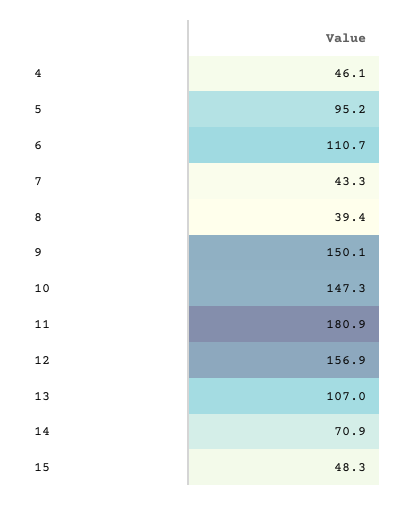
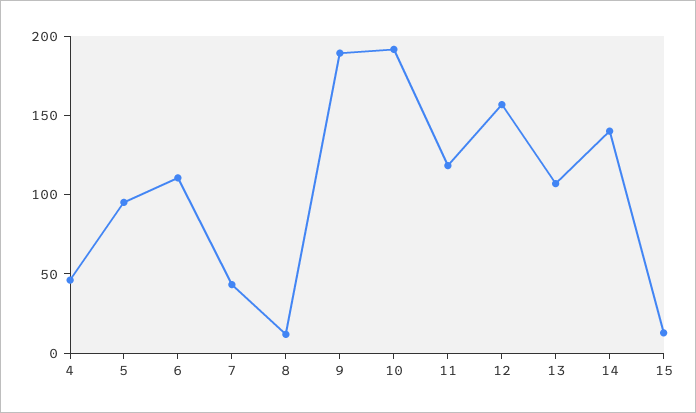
8: 39.4 -> 10
9: 150.1 -> 190
10: 147.3 -> 190
11: 180.9 -> 120
14: 70.9 -> 140
15: 48.3 -> 10

